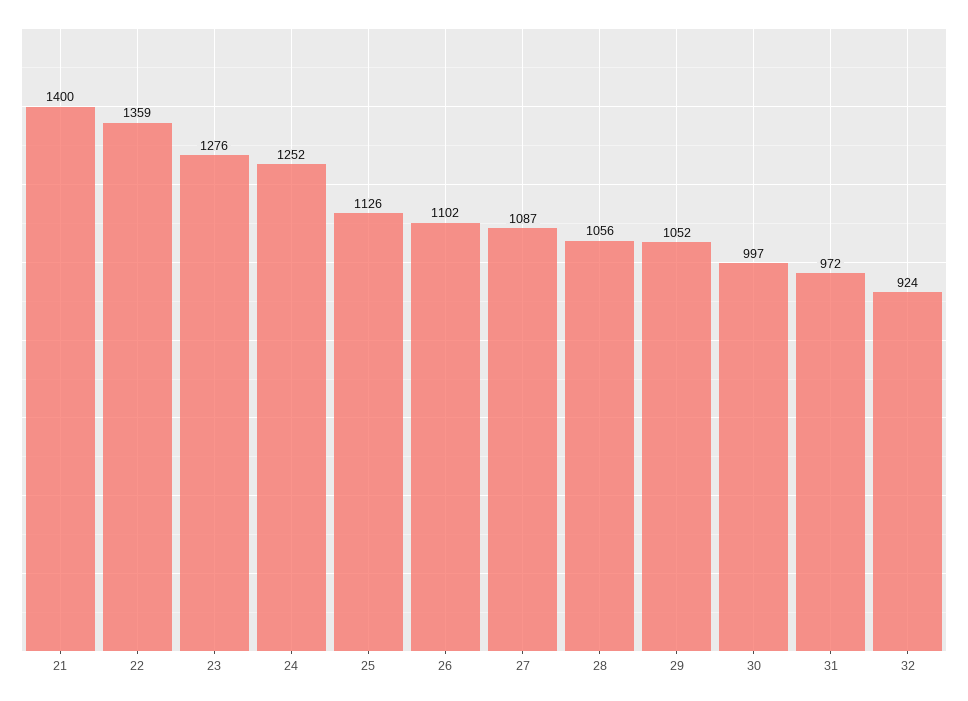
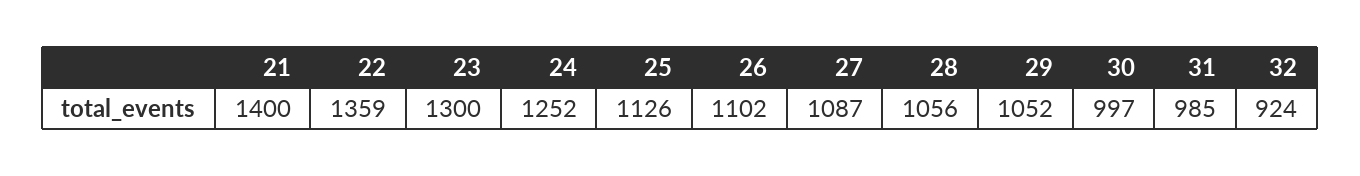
23: 1276 -> 1300
31: 972 -> 985

